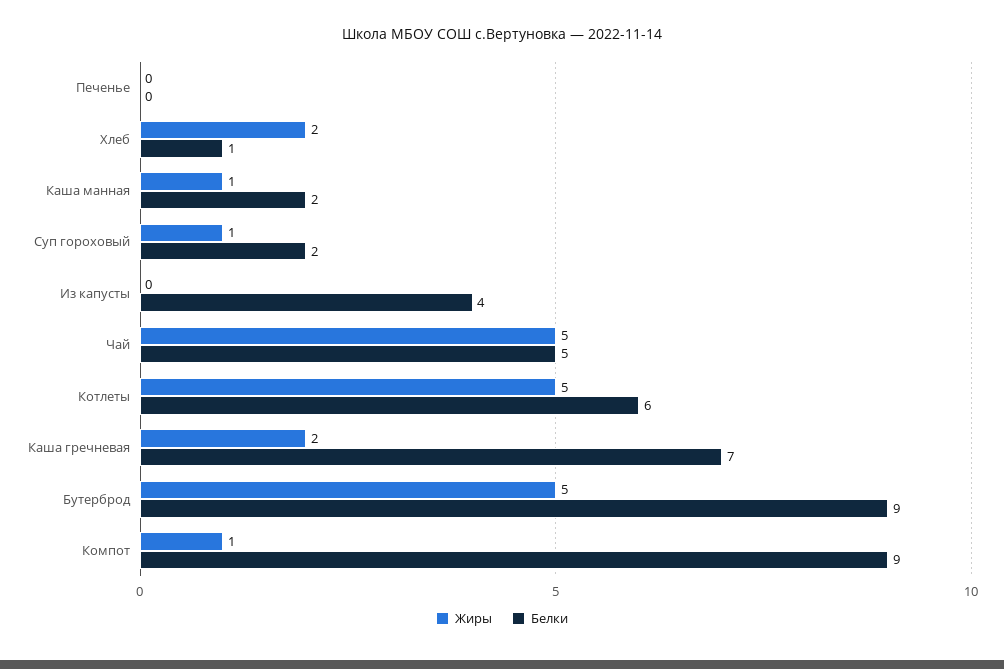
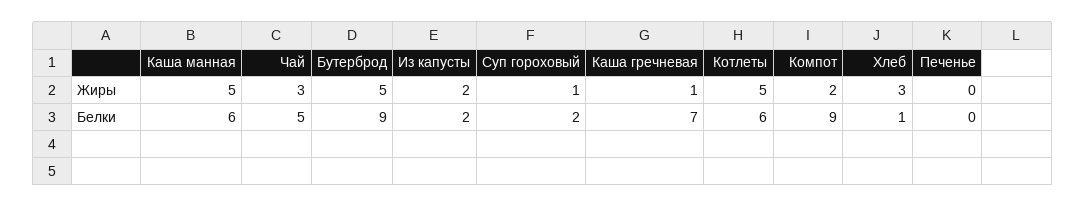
Жиры, Хлеб: 2 -> 3
Жиры, Каша манная: 1 -> 5
Белки, Каша манная: 2 -> 6
Жиры, Из капусты: 0 -> 2
Белки, Из капусты: 4 -> 2
Жиры, Чай: 5 -> 3
Жиры, Каша гречневая: 2 -> 1
Жиры, Компот: 1 -> 2

